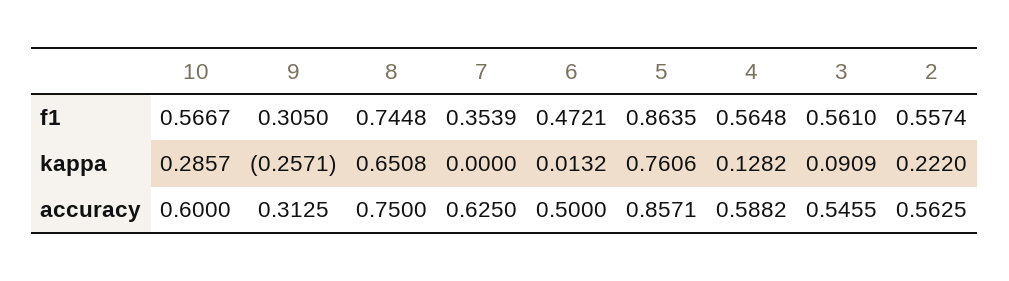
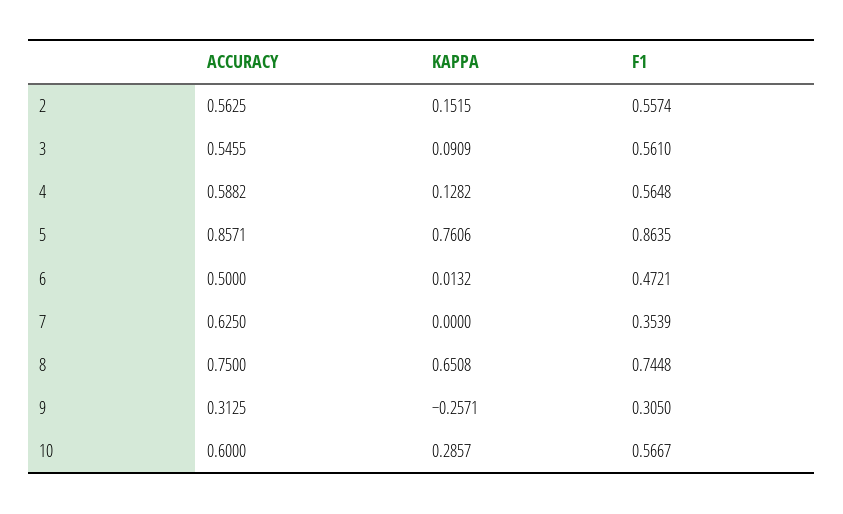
2, kappa: 0.222 -> 0.1515

